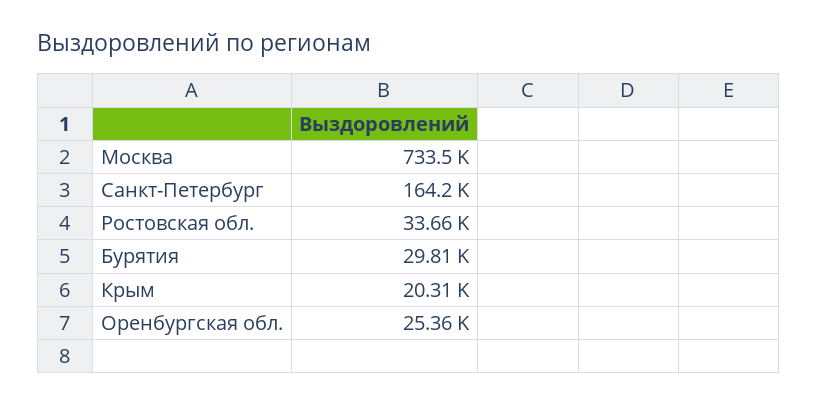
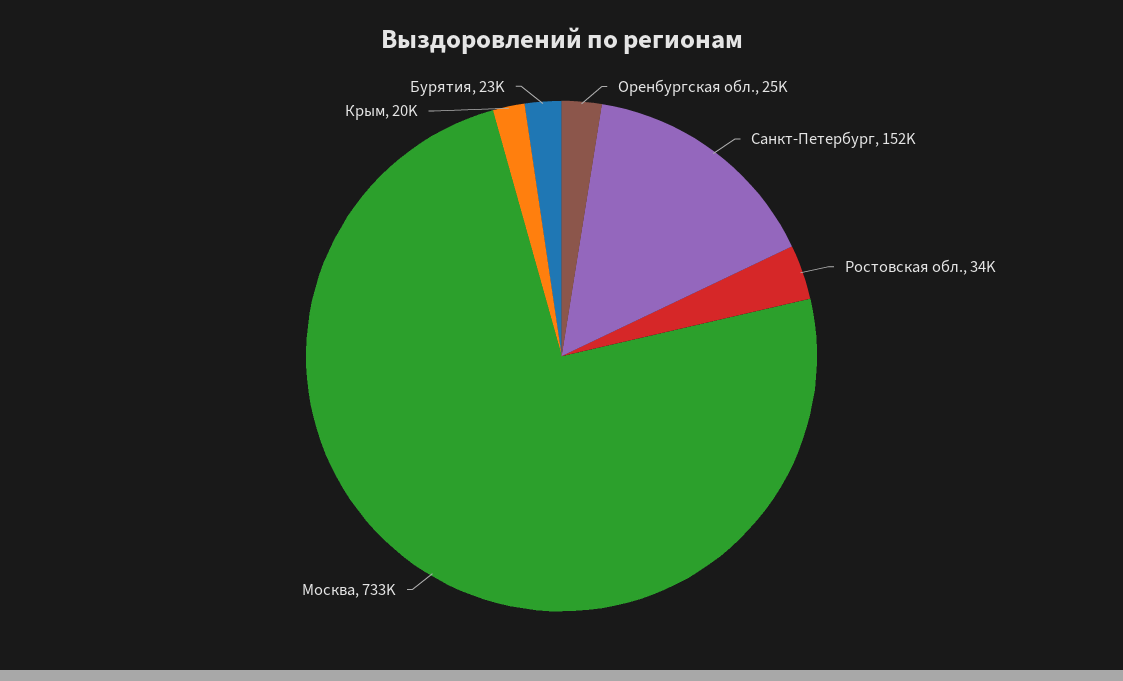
Санкт-Петербург: 164200 -> 152000
Бурятия: 29810 -> 23000

